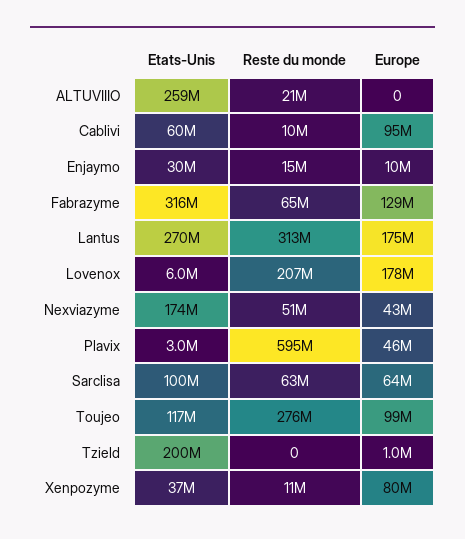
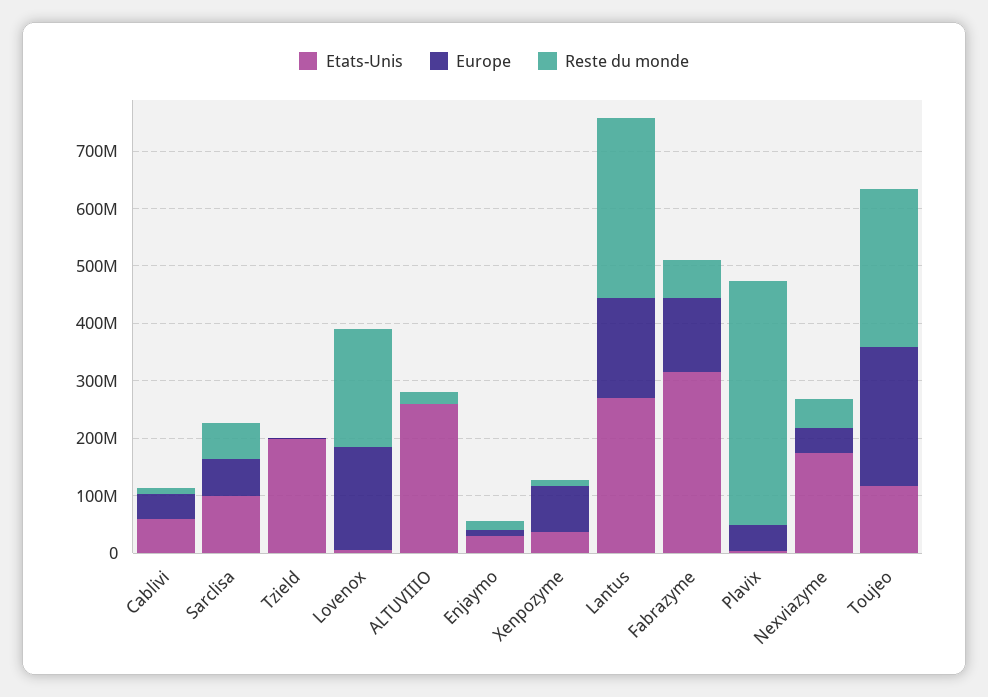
Europe, Cablivi: 95000000 -> 40000000
Reste du monde, Plavix: 595000000 -> 420000000
Europe, Toujeo: 99000000 -> 240000000

